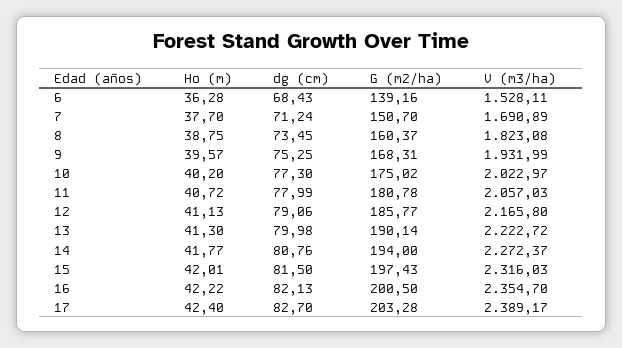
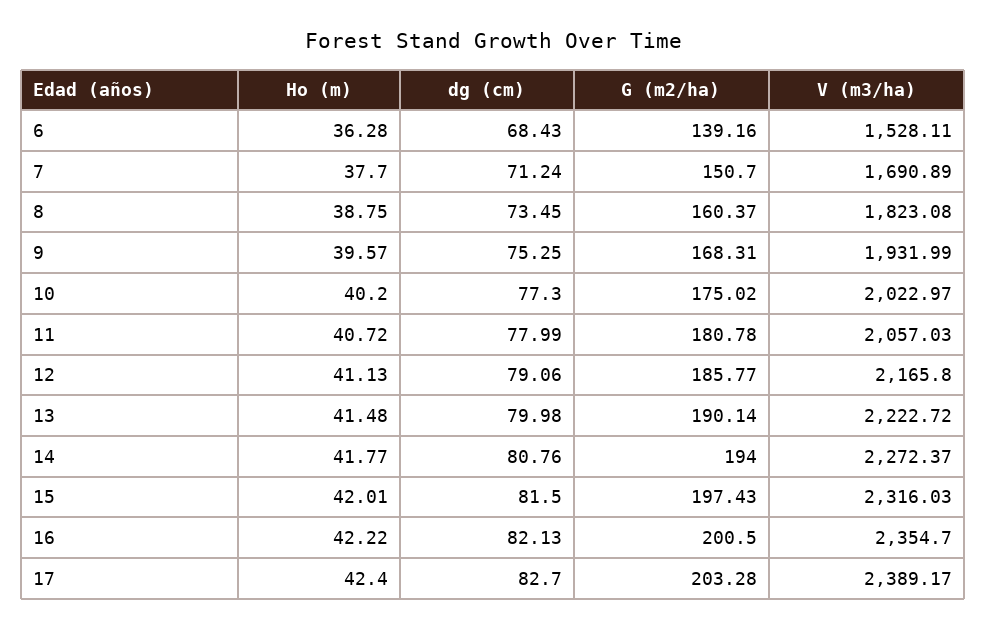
Ho (m), 13: 41.3 -> 41.48

